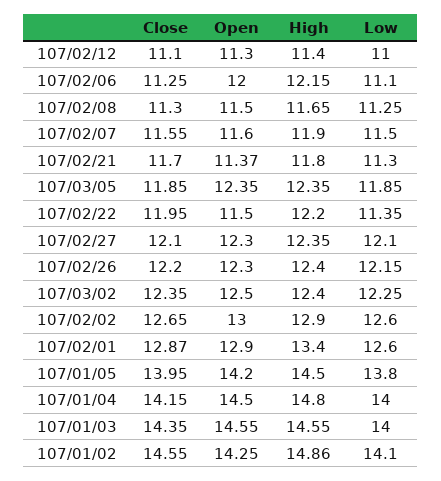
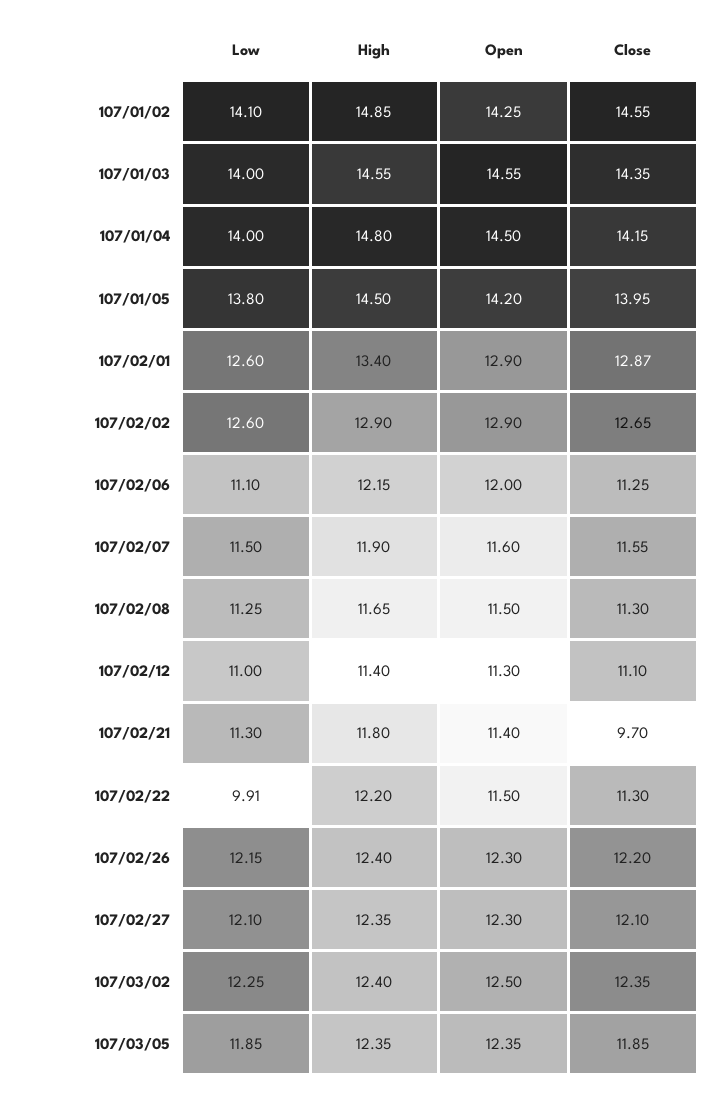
Close, 107/02/21: 11.7 -> 9.7
Open, 107/02/21: 11.37 -> 11.4
Close, 107/02/22: 11.95 -> 11.3
Low, 107/02/22: 11.35 -> 9.91
Open, 107/02/02: 13 -> 12.9
High, 107/01/02: 14.86 -> 14.85

